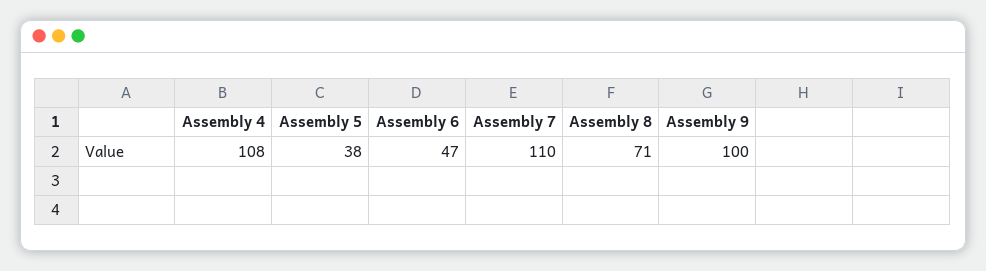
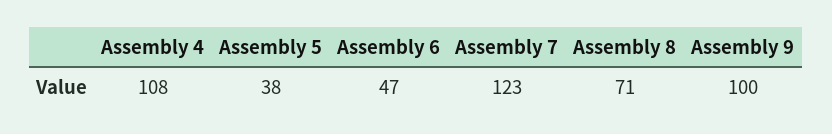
Assembly 7: 110 -> 123

